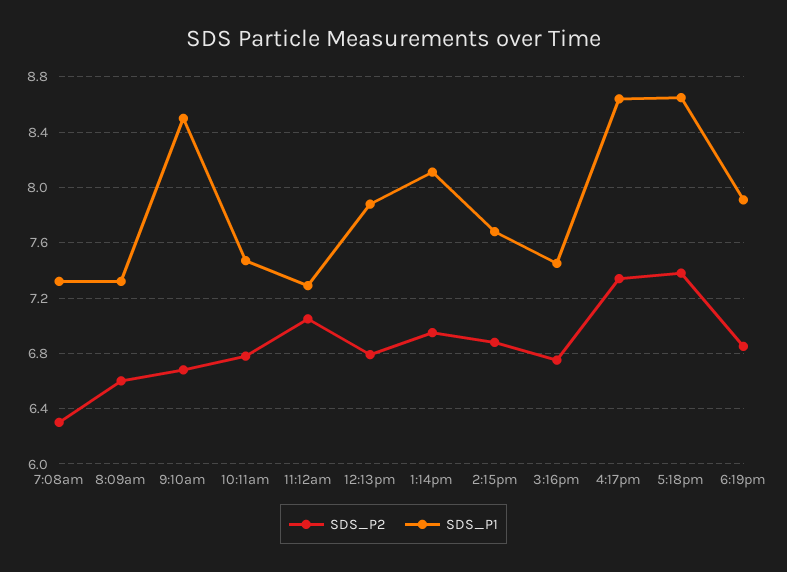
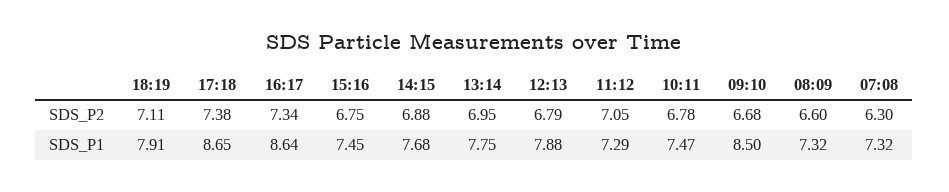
SDS_P1, 1:14pm: 8.1 -> 7.75
SDS_P2, 6:19pm: 6.85 -> 7.11

